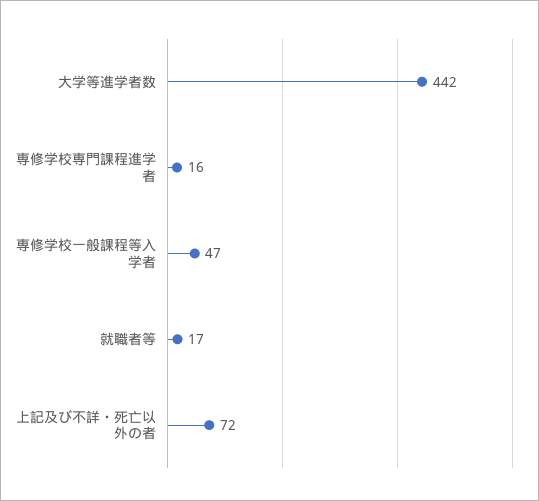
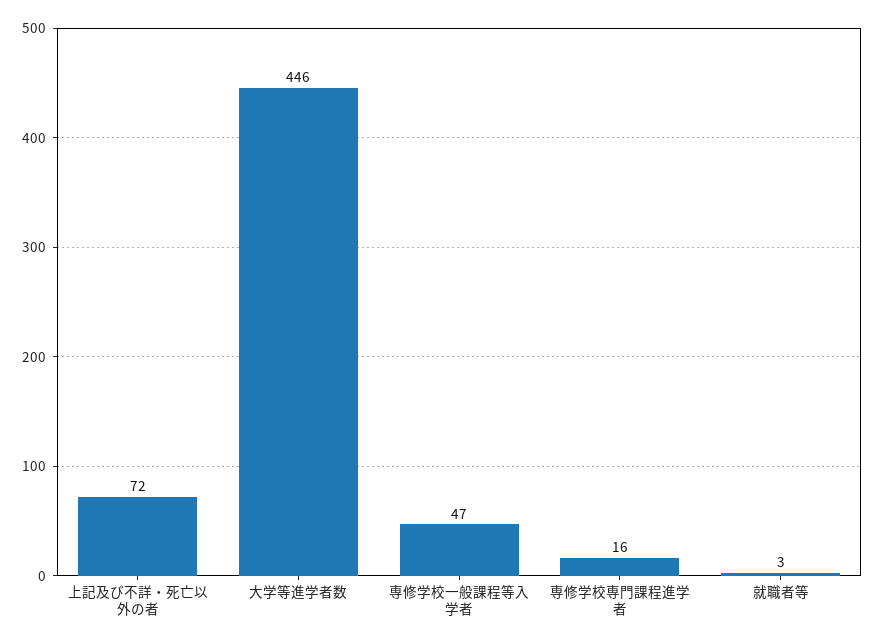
大学等進学者数: 442 -> 446
就職者等: 17 -> 3

